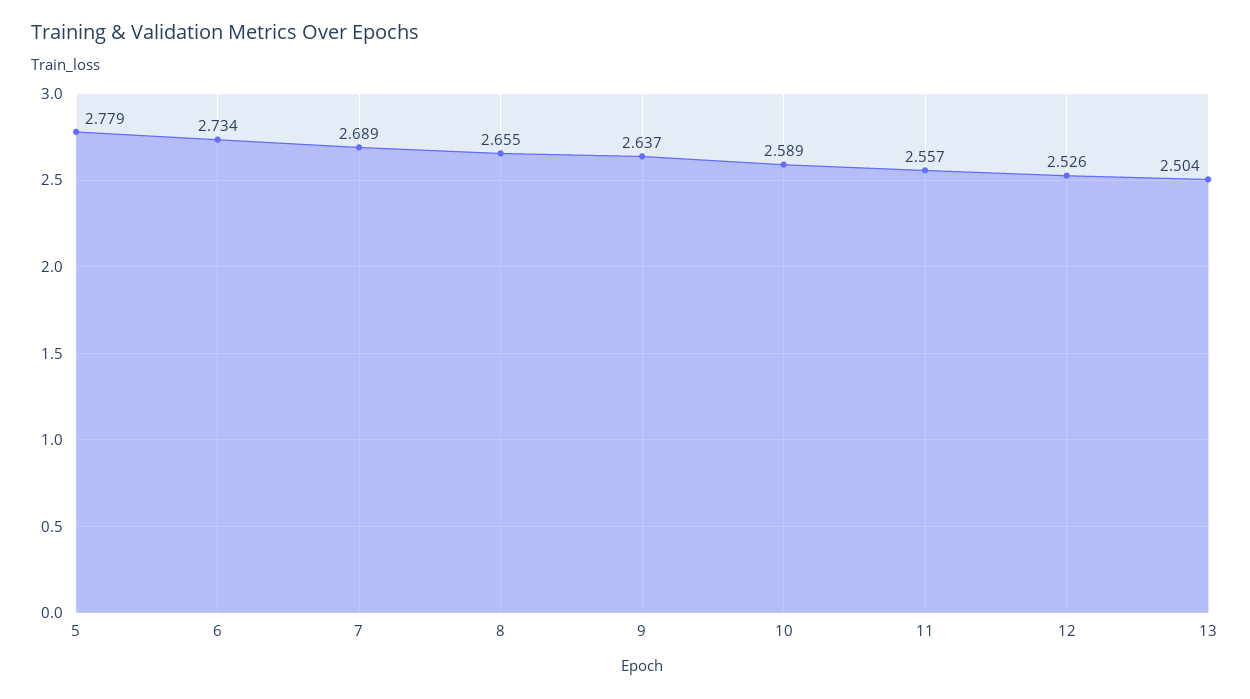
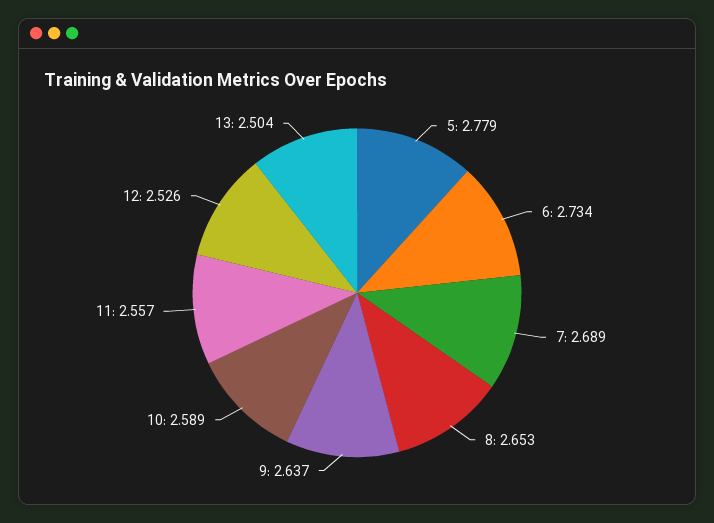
8: 2.655 -> 2.653

